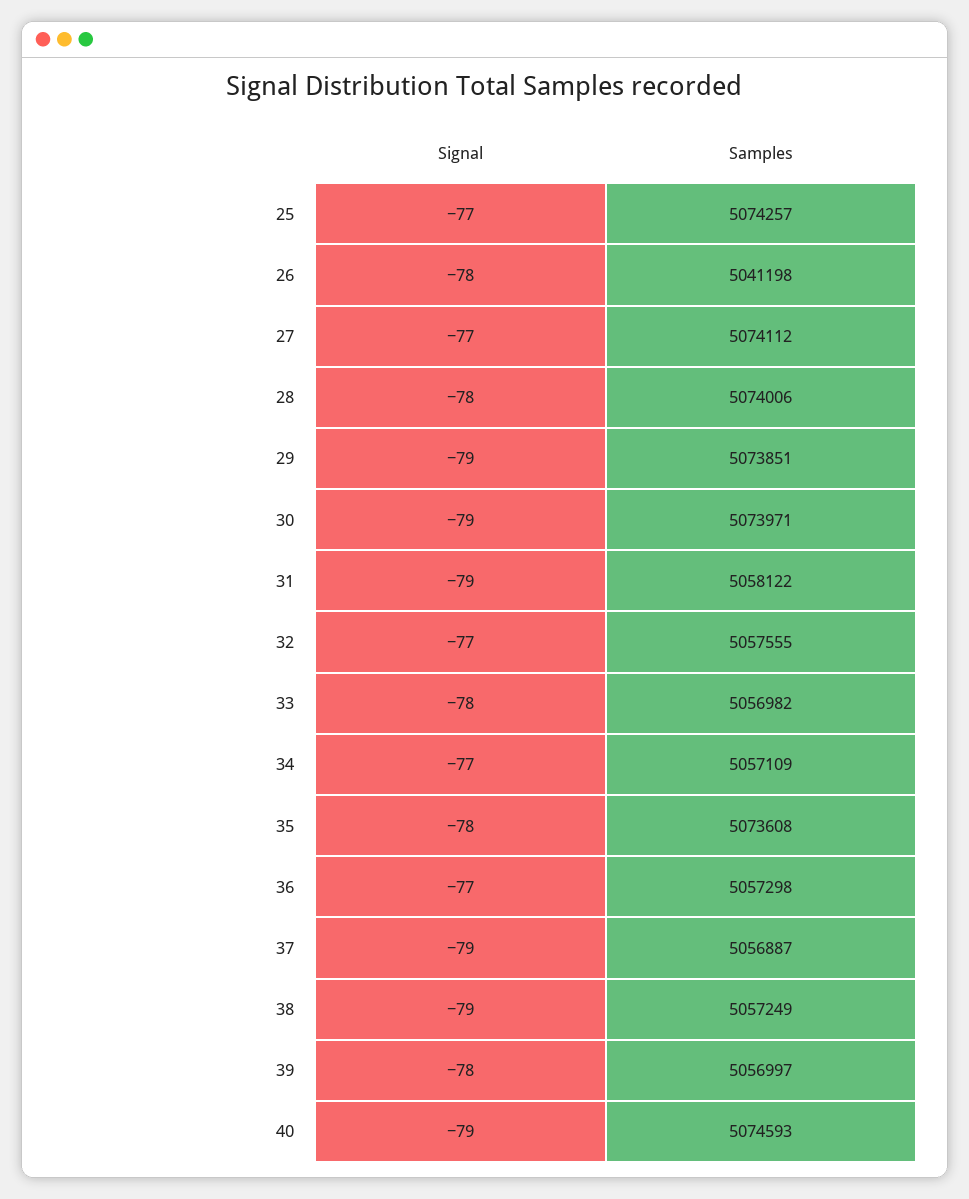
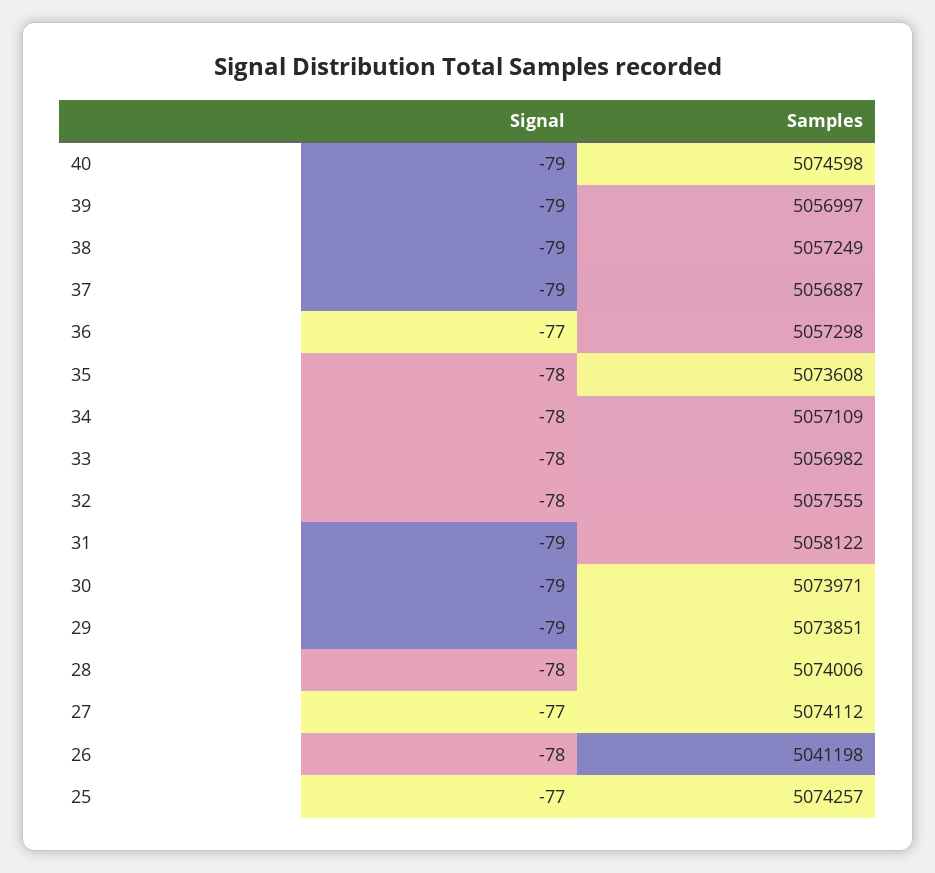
Signal, 32: -77 -> -78
Signal, 34: -77 -> -78
Signal, 39: -78 -> -79
Samples, 40: 5074593 -> 5074598

